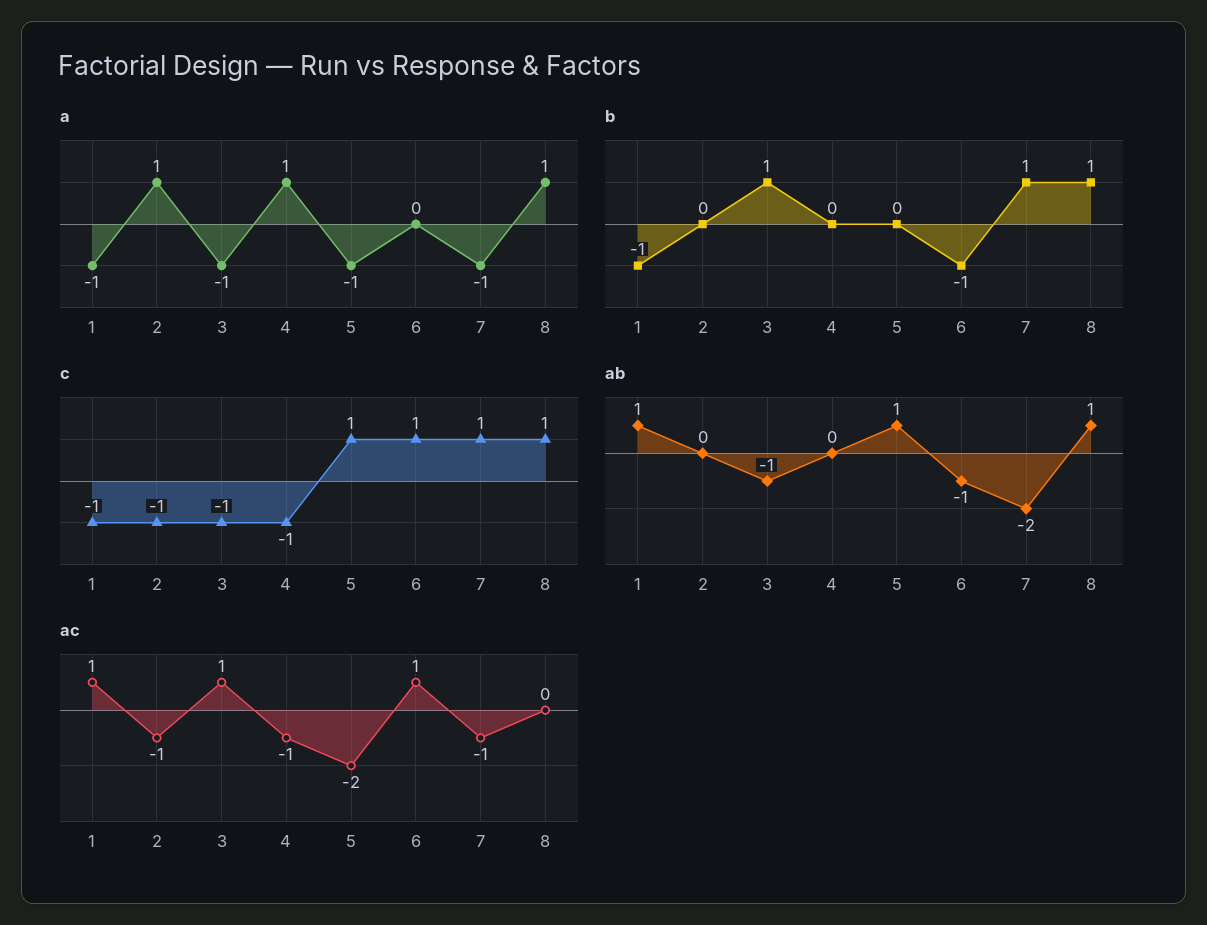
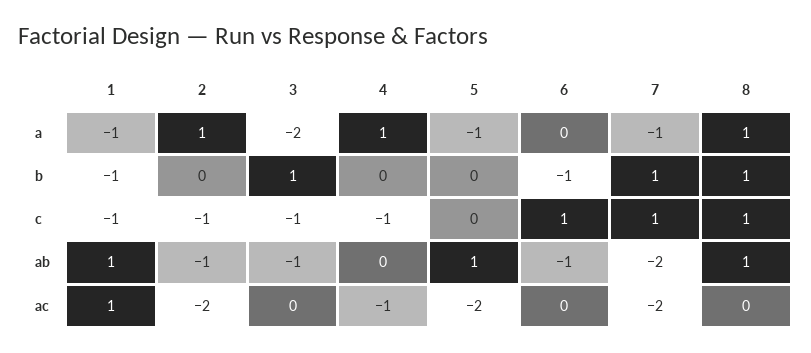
a, 3: -1 -> -2
c, 5: 1 -> 0
ab, 2: 0 -> -1
ac, 2: -1 -> -2
ac, 3: 1 -> 0
ac, 6: 1 -> 0
ac, 7: -1 -> -2

